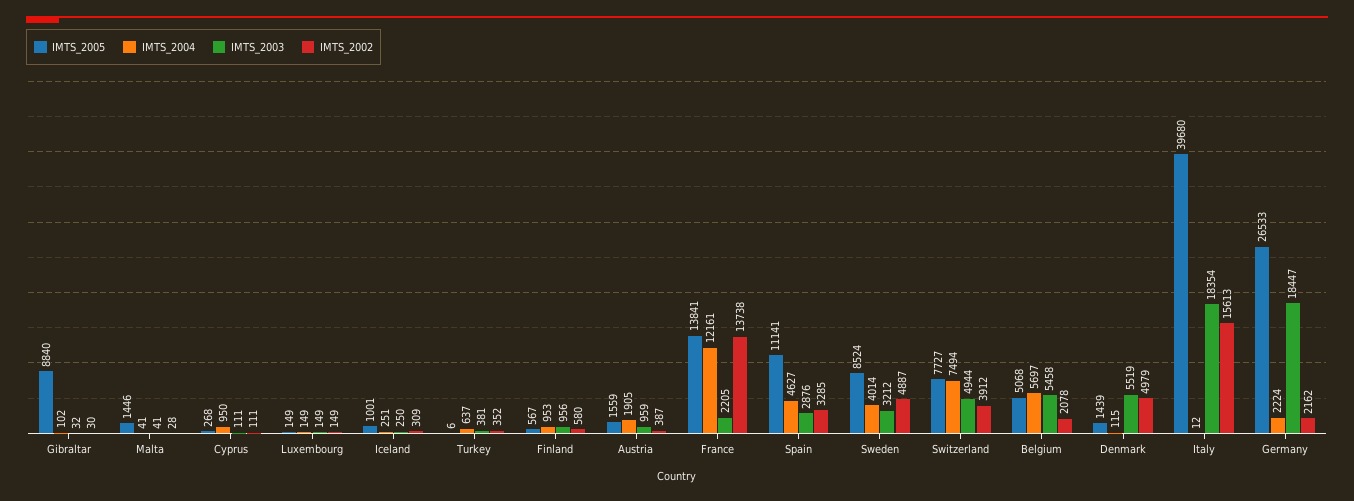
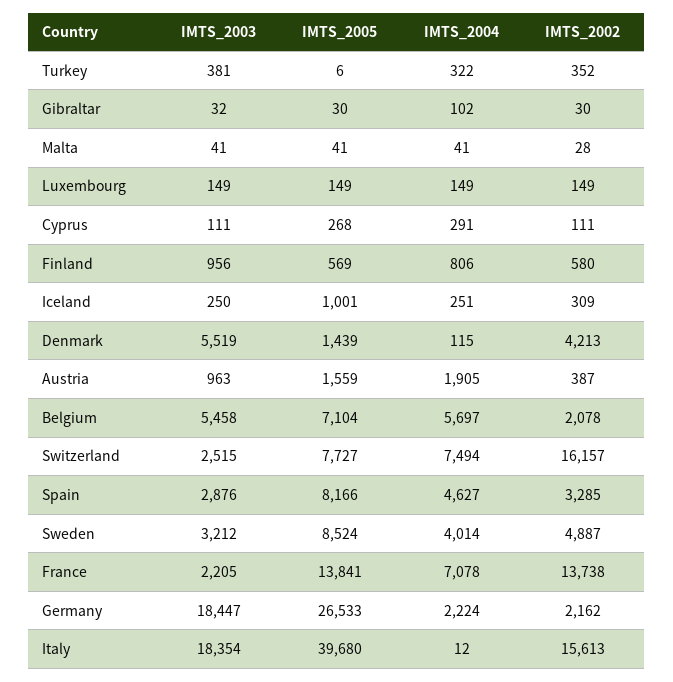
IMTS_2005, Gibraltar: 8840 -> 30
IMTS_2005, Malta: 1446 -> 41
IMTS_2004, Cyprus: 950 -> 291
IMTS_2004, Turkey: 637 -> 322
IMTS_2005, Finland: 567 -> 569
IMTS_2004, Finland: 953 -> 806
IMTS_2003, Austria: 959 -> 963
IMTS_2004, France: 12161 -> 7078
IMTS_2005, Spain: 11141 -> 8166
IMTS_2003, Switzerland: 4944 -> 2515
IMTS_2002, Switzerland: 3912 -> 16157
IMTS_2005, Belgium: 5068 -> 7104
IMTS_2002, Denmark: 4979 -> 4213

